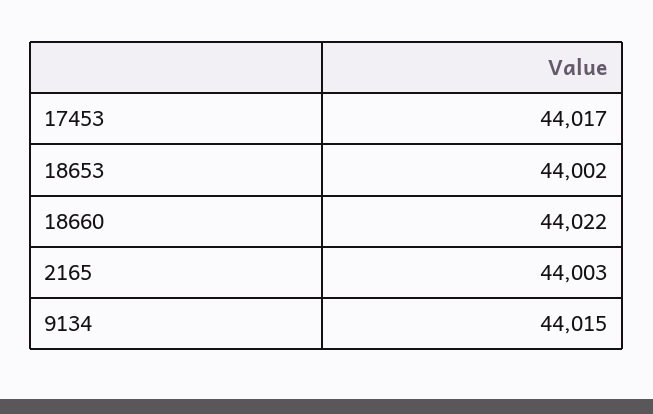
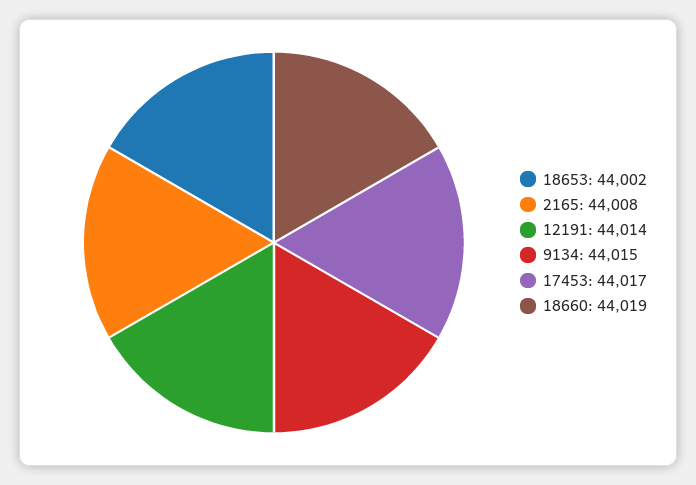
18660: 44022 -> 44019
2165: 44003 -> 44008
12191: none -> 44014

